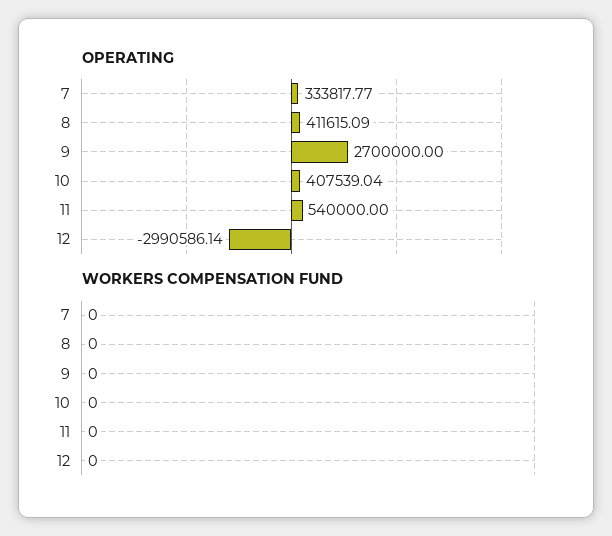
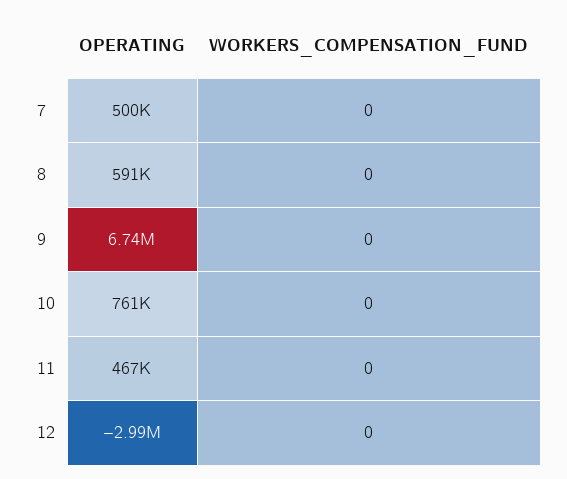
OPERATING, 7: 333817.77 -> 500000
OPERATING, 8: 411615.09 -> 591000
OPERATING, 9: 2700000 -> 6740000
OPERATING, 10: 407539.04 -> 761000
OPERATING, 11: 540000 -> 467000

